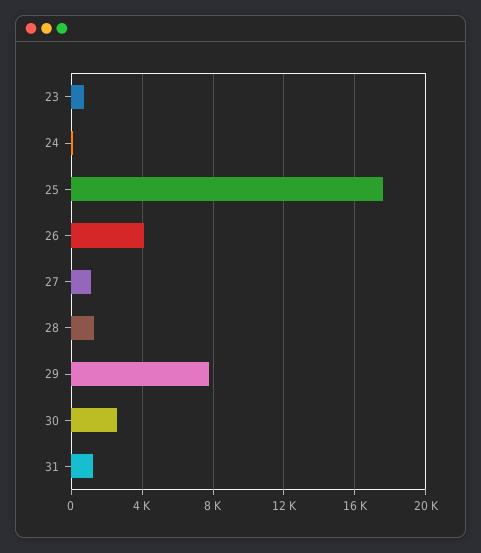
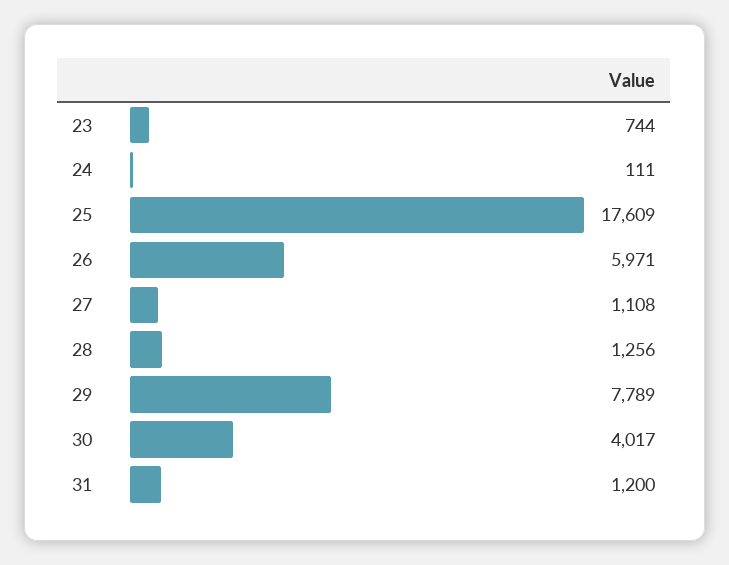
26: 4000 -> 5971
30: 2500 -> 4017

